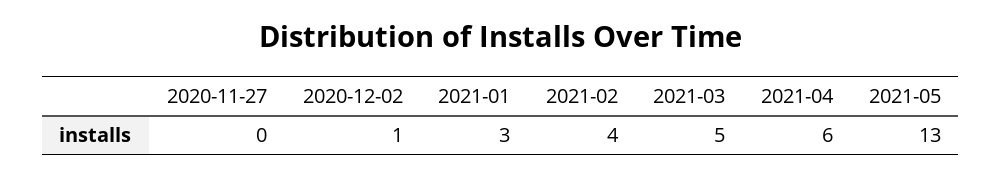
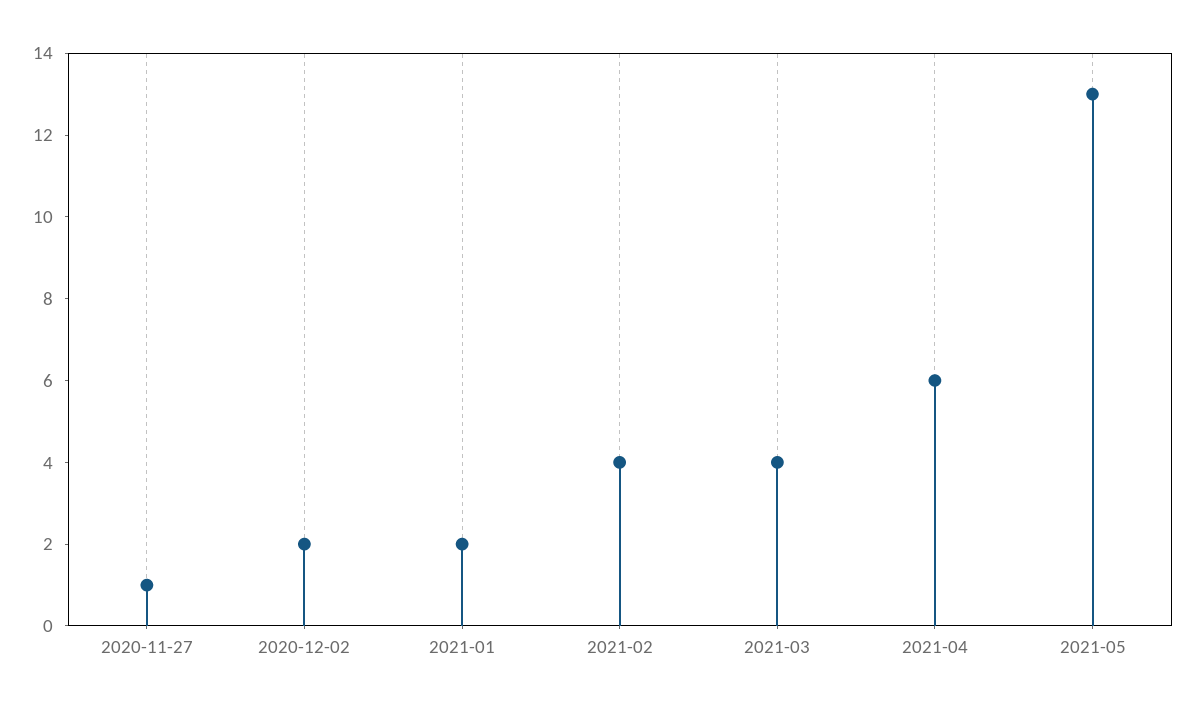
2020-11-27: 0 -> 1
2020-12-02: 1 -> 2
2021-01: 3 -> 2
2021-03: 5 -> 4

